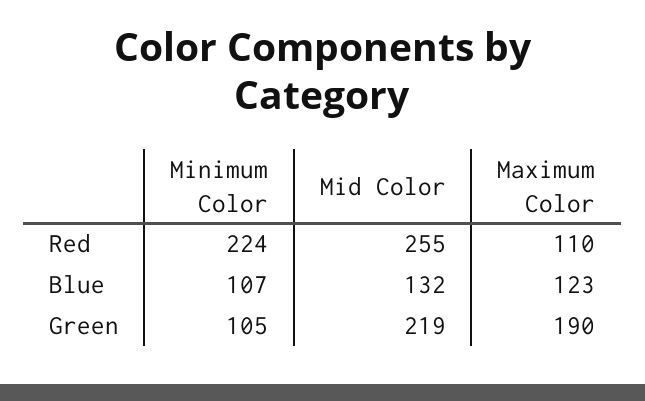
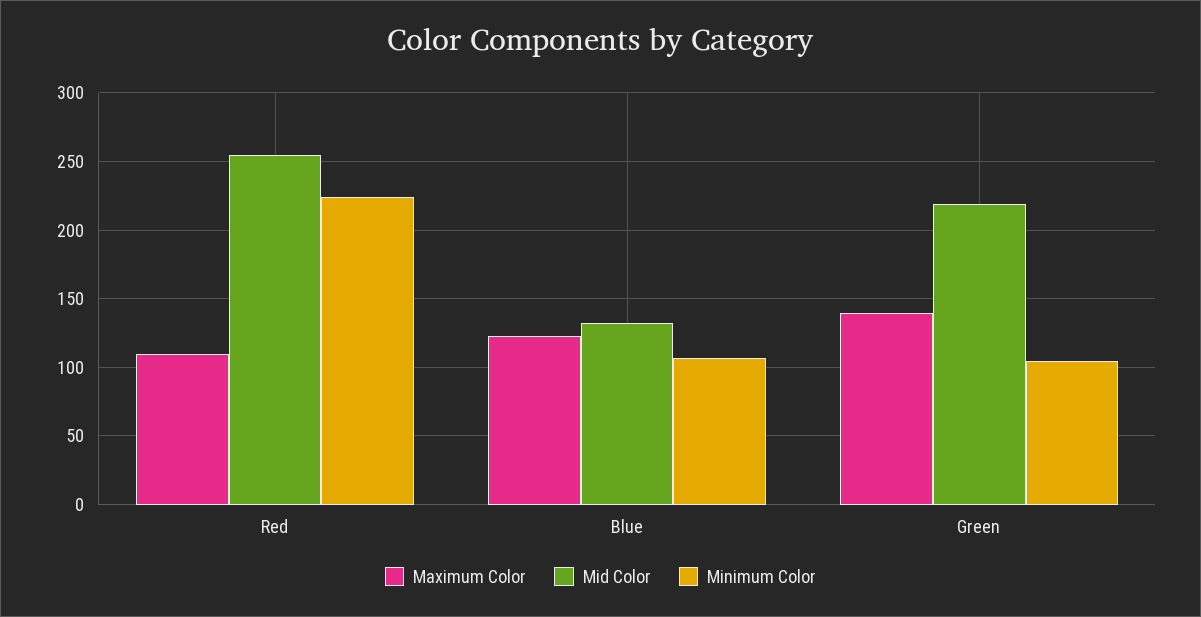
Maximum Color, Green: 190 -> 140

